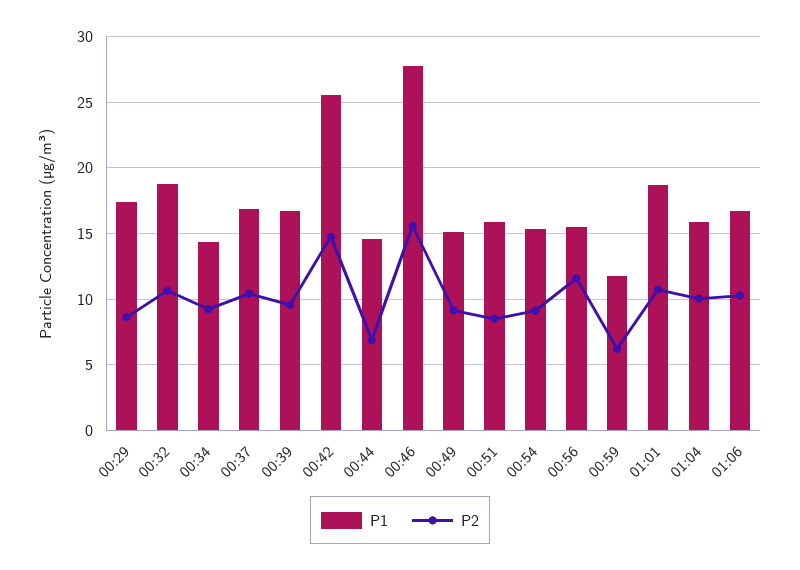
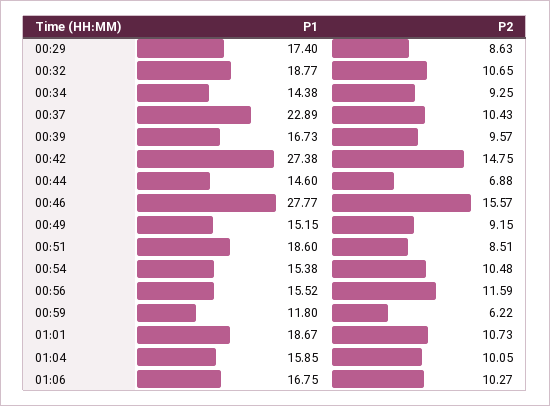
P1, 00:37: 17 -> 22.89
P1, 00:42: 25.5 -> 27.38
P1, 00:51: 16 -> 18.6
P2, 00:54: 9 -> 10.48

